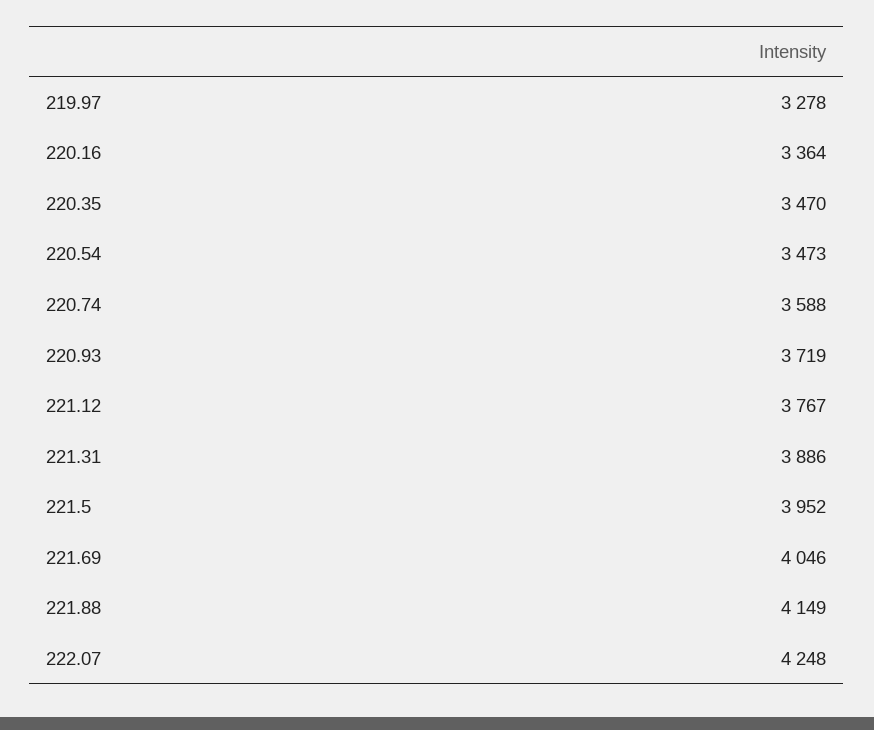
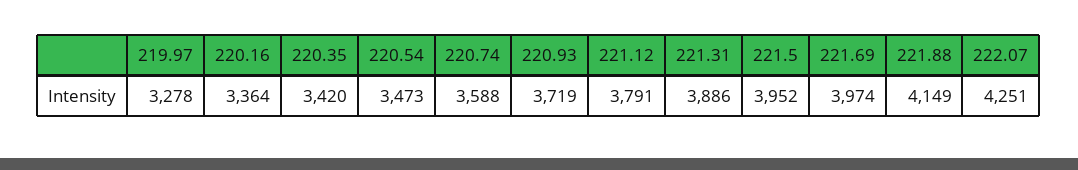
220.35: 3470 -> 3420
221.12: 3767 -> 3791
221.69: 4046 -> 3974
222.07: 4248 -> 4251

